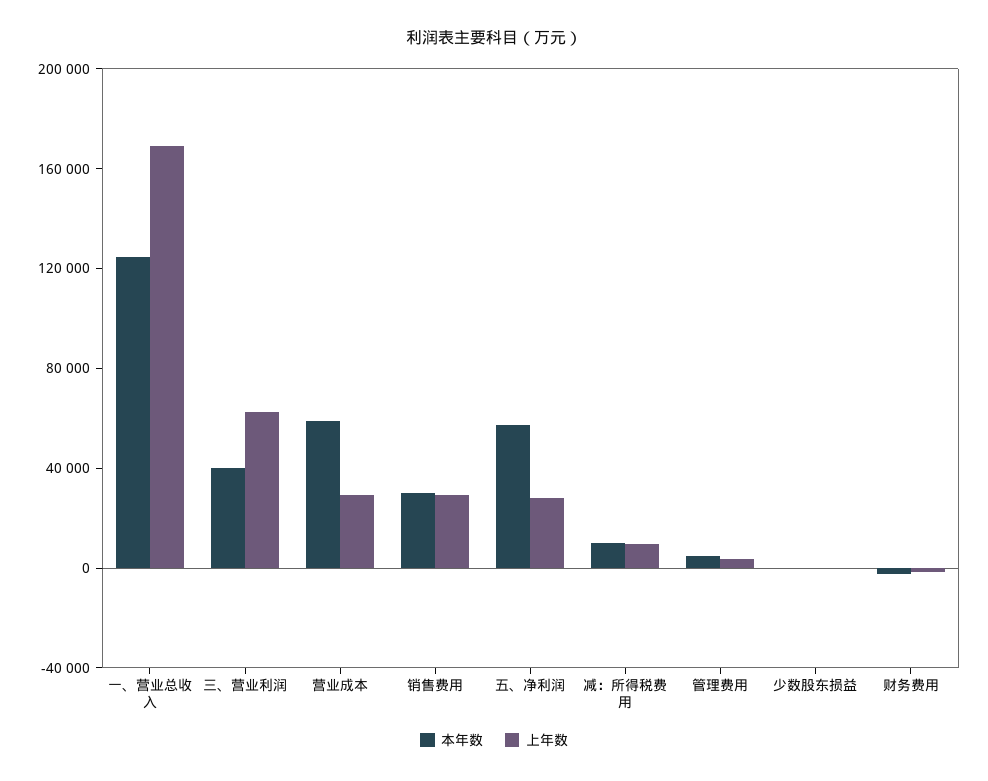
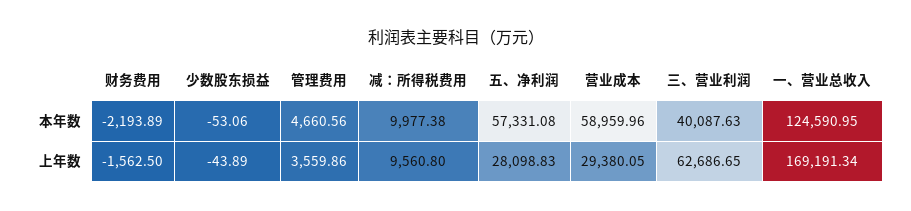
本年数, 销售费用: 30000 -> none
上年数, 销售费用: 30000 -> none

